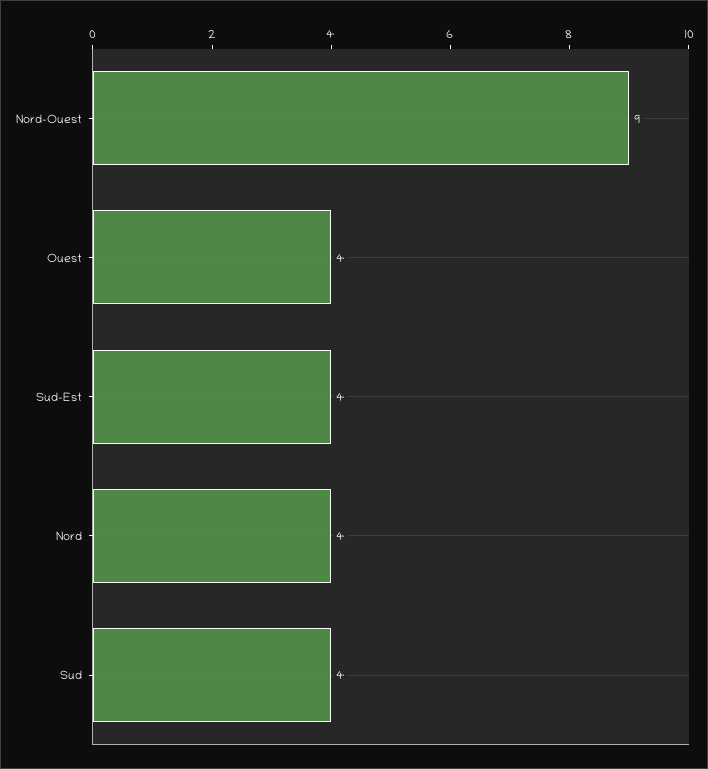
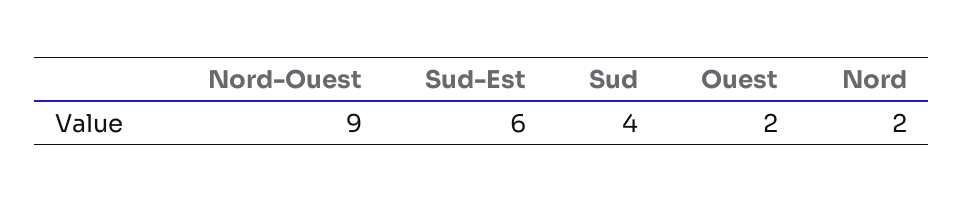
Ouest: 4 -> 2
Sud-Est: 4 -> 6
Nord: 4 -> 2

